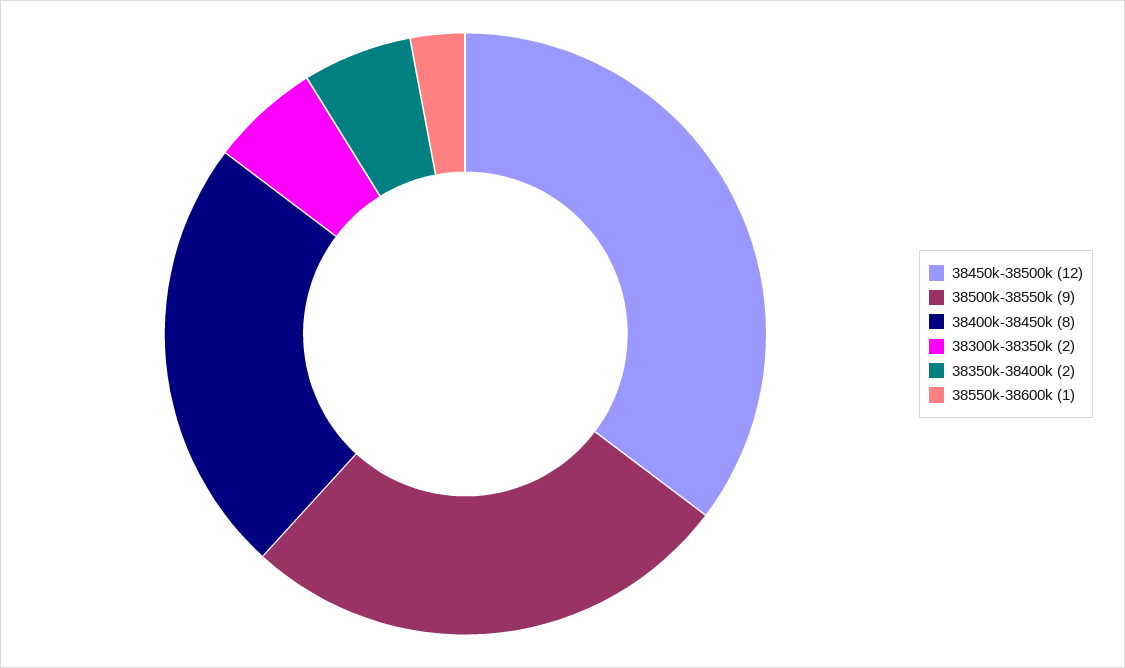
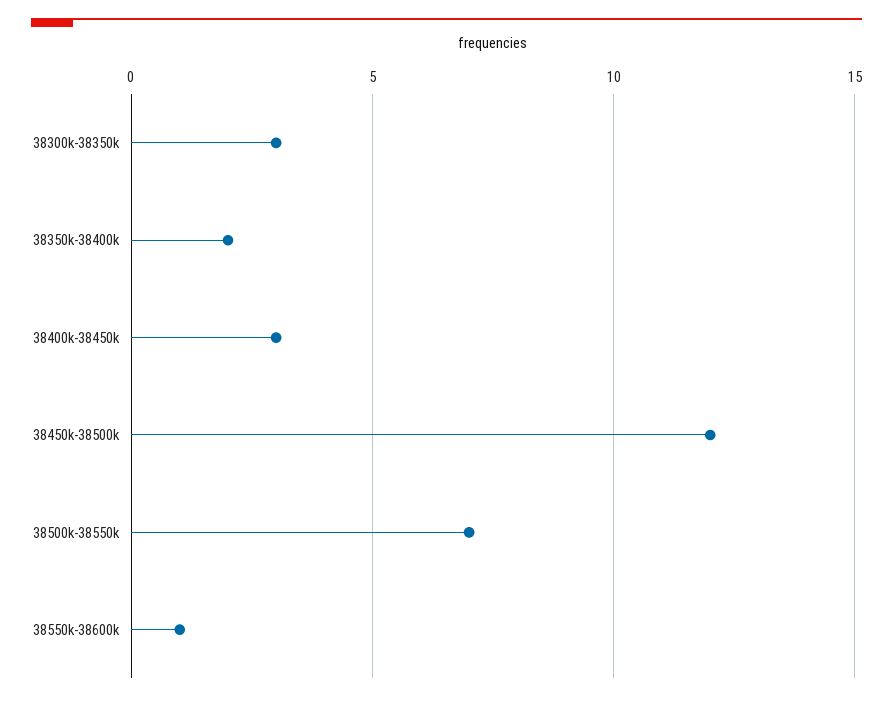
38500k-38550k: 9 -> 7
38400k-38450k: 8 -> 3
38300k-38350k: 2 -> 3

